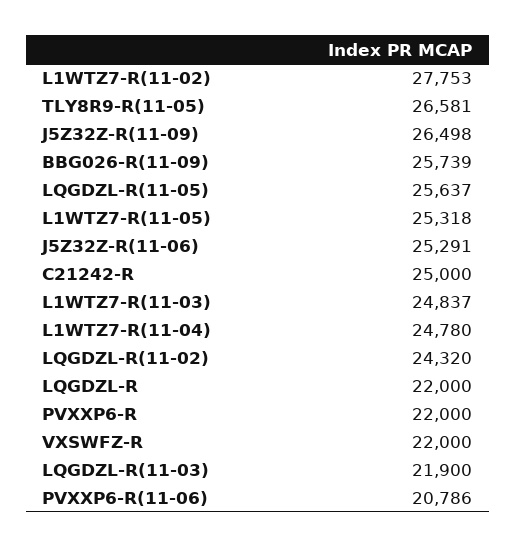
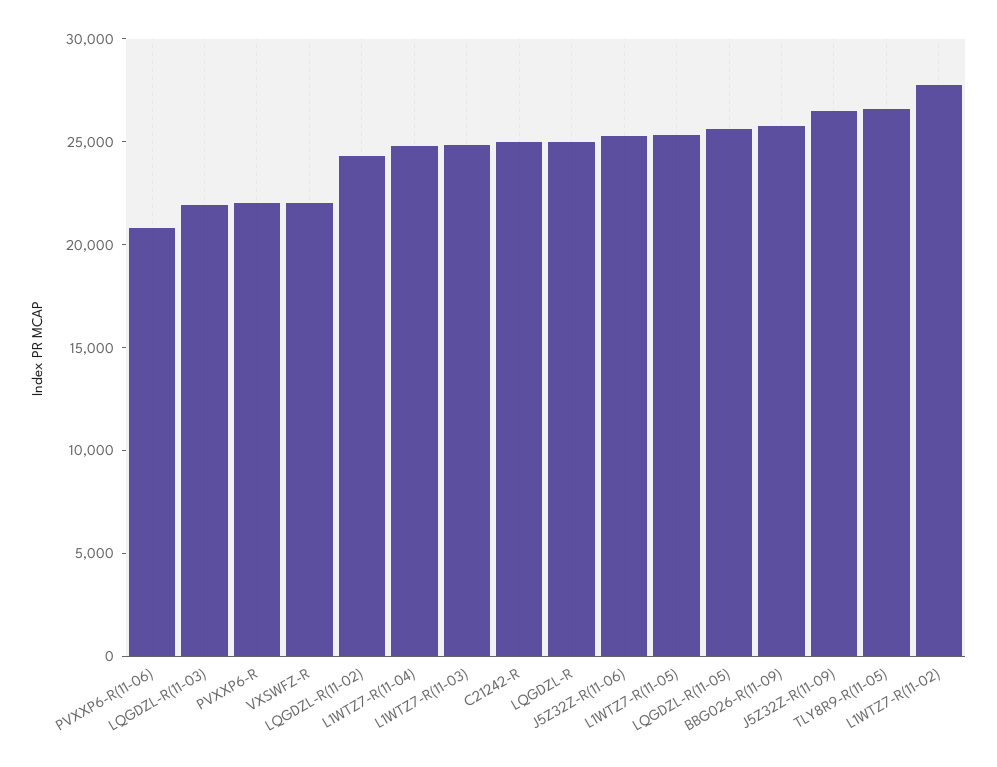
LQGDZL-R: 22000 -> 25000

